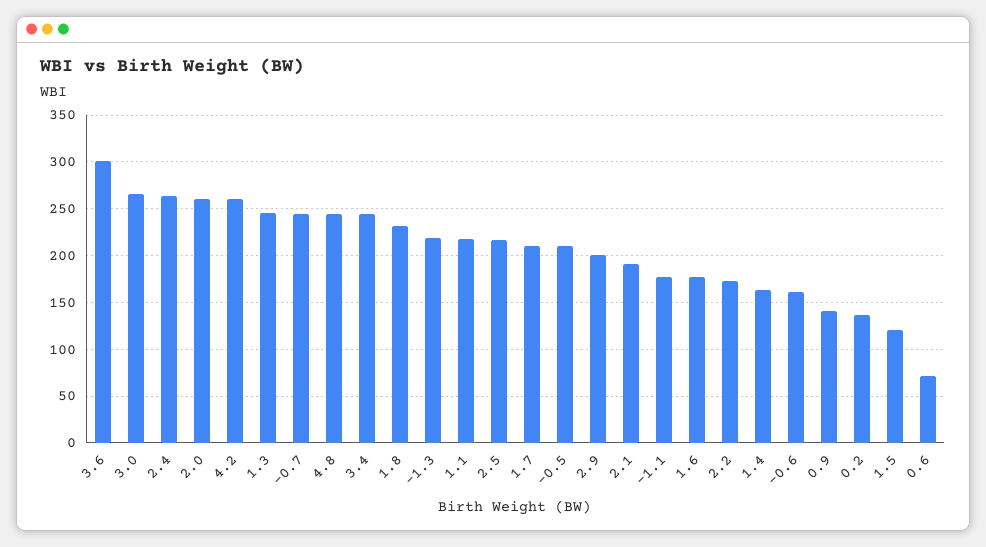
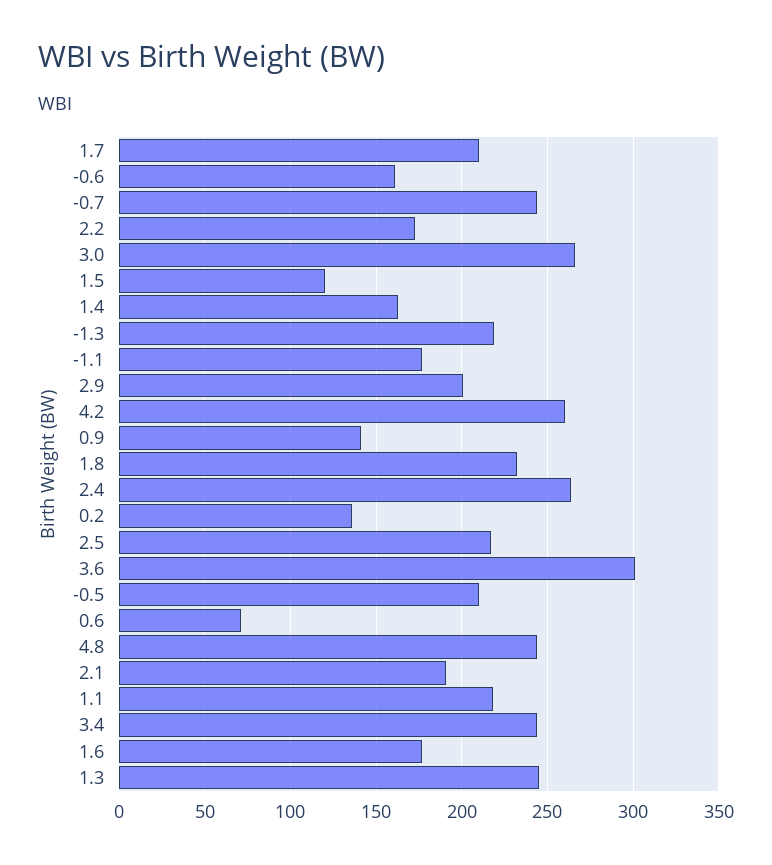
2.0: 260 -> none

